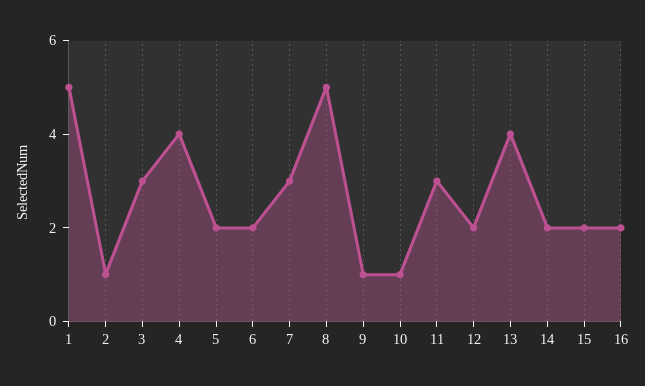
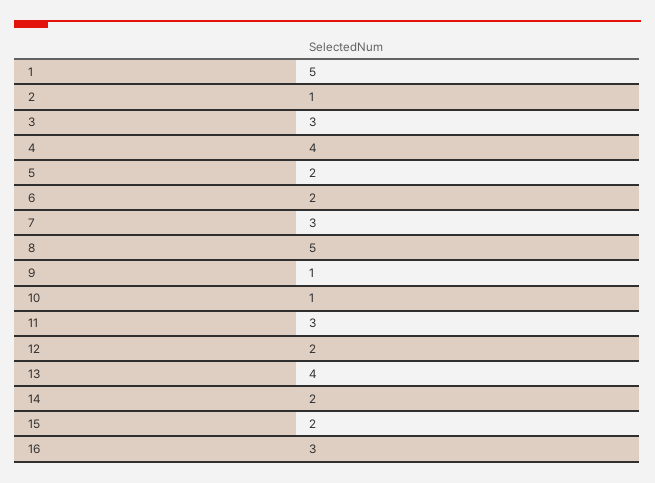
16: 2 -> 3

